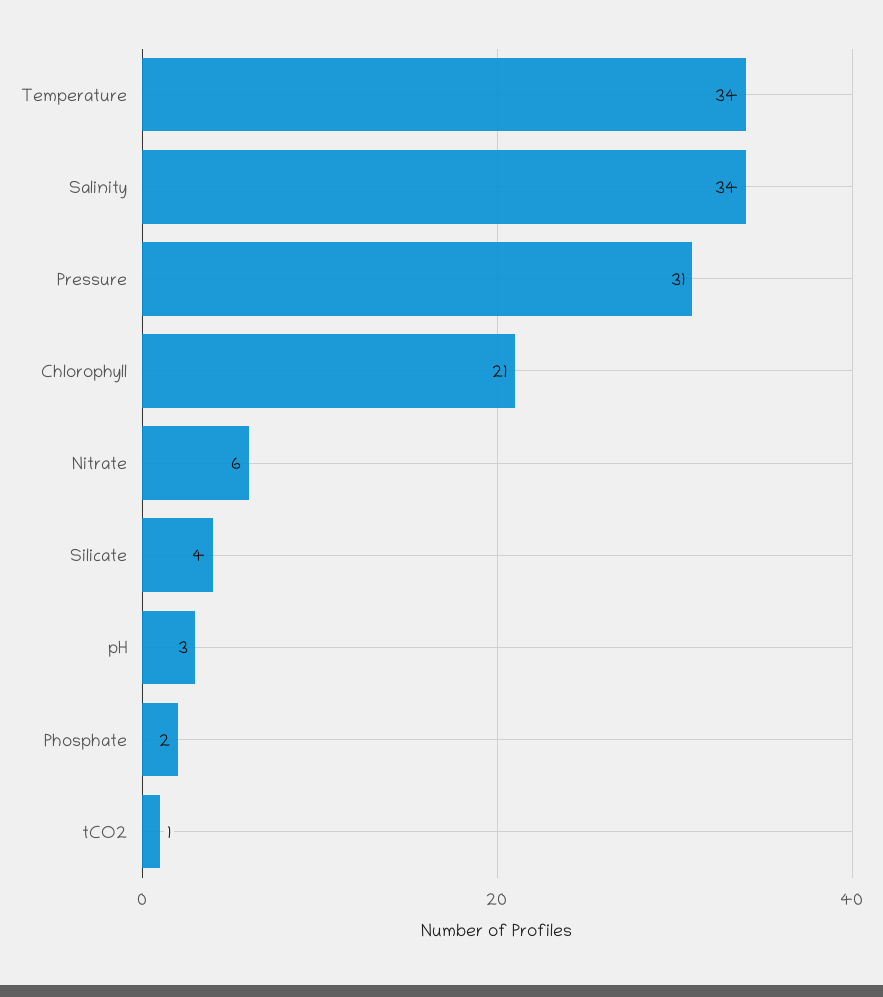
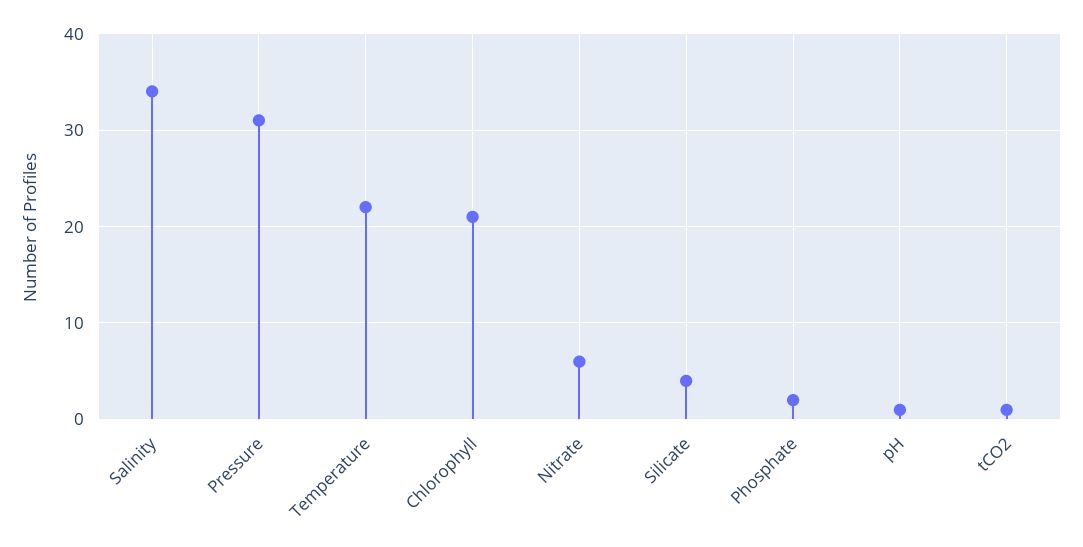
Temperature: 34 -> 22
pH: 3 -> 1

